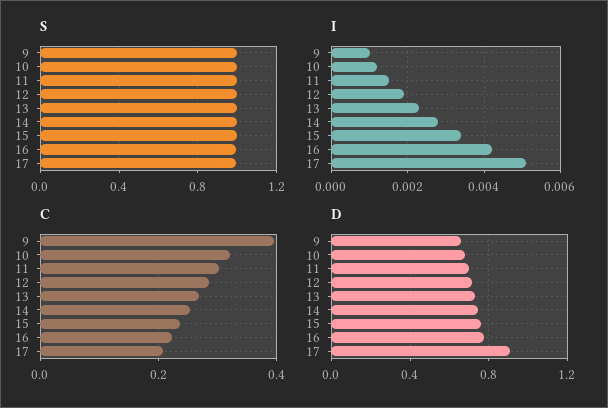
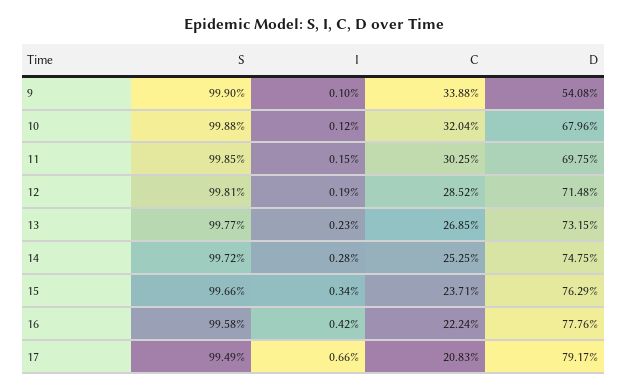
I, 17: 0.005 -> 0.0066
C, 9: 0.4 -> 0.3388
D, 9: 0.65 -> 0.5408
D, 17: 0.9 -> 0.7917

